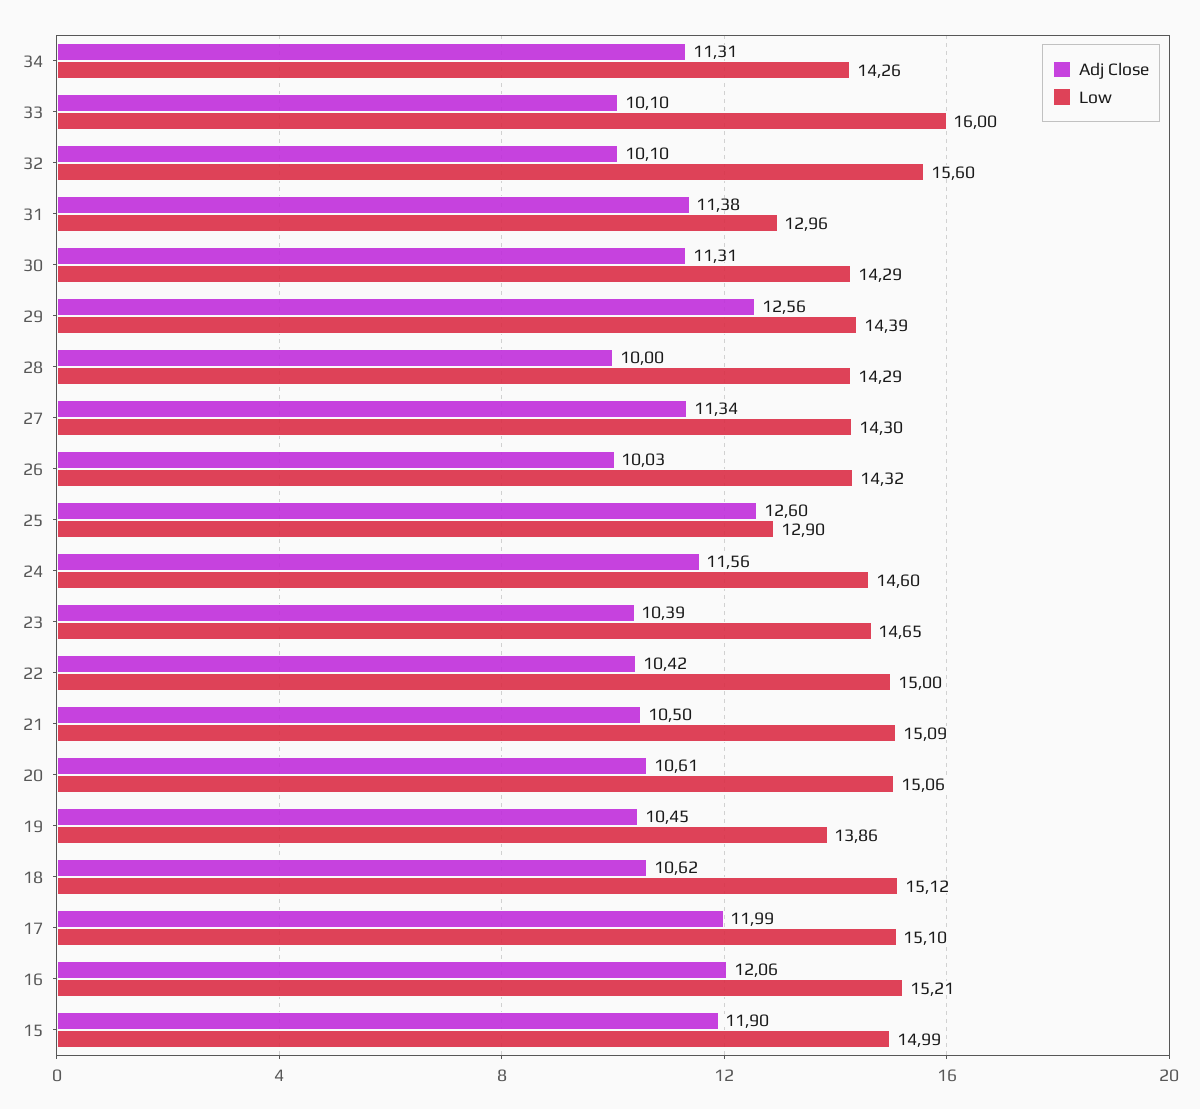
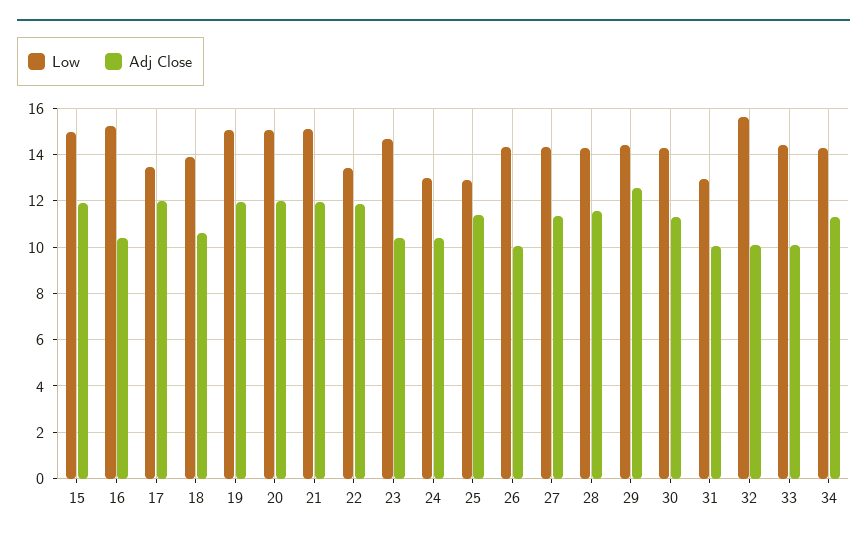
Low, 33: 16 -> 14.5
Adj Close, 31: 11.38 -> 10
Adj Close, 28: 10 -> 11.5
Adj Close, 25: 12.6 -> 11.5
Adj Close, 24: 11.56 -> 10.5
Low, 24: 14.6 -> 13
Adj Close, 22: 10.42 -> 12
Low, 22: 15 -> 13.5
Adj Close, 21: 10.5 -> 12
Adj Close, 20: 10.61 -> 12
Adj Close, 19: 10.45 -> 12
Low, 19: 13.86 -> 15
Low, 18: 15.12 -> 14
Low, 17: 15.1 -> 13.5
Adj Close, 16: 12.06 -> 10.5

